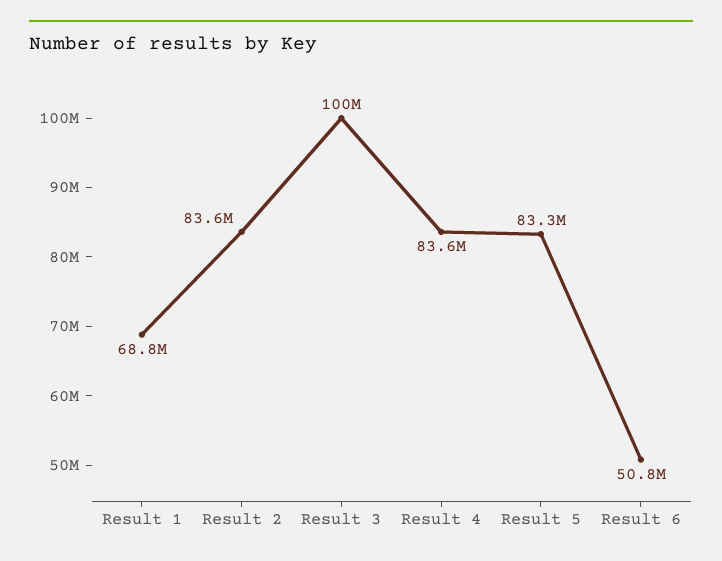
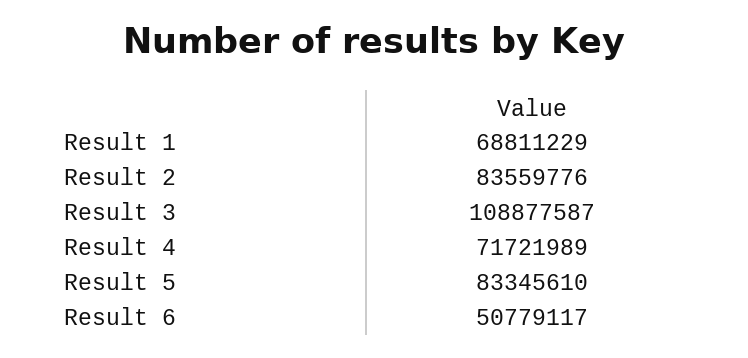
Result 3: 100000000 -> 108877587
Result 4: 83600000 -> 71721989

